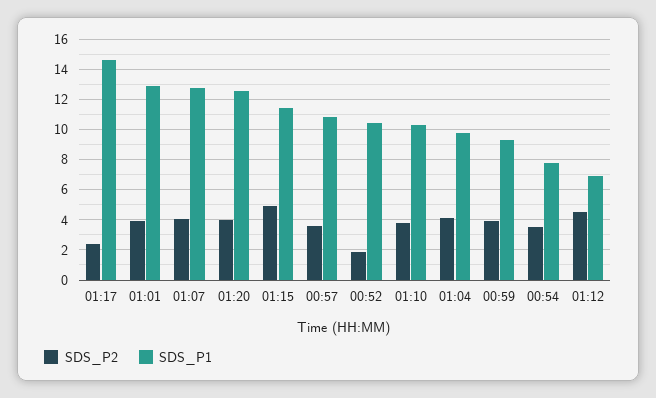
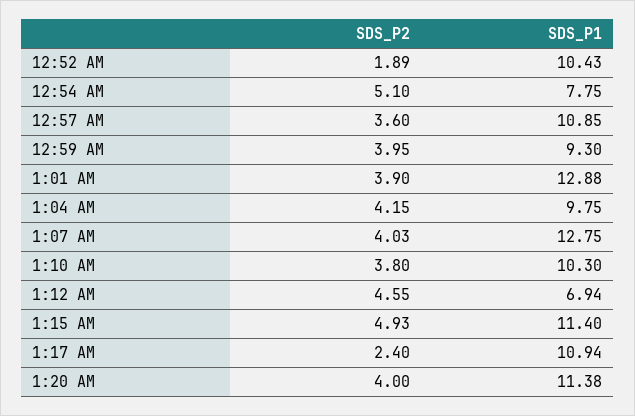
SDS_P1, 01:17: 14.5 -> 10.94
SDS_P1, 01:20: 12.5 -> 11.38
SDS_P2, 00:54: 3.5 -> 5.1

